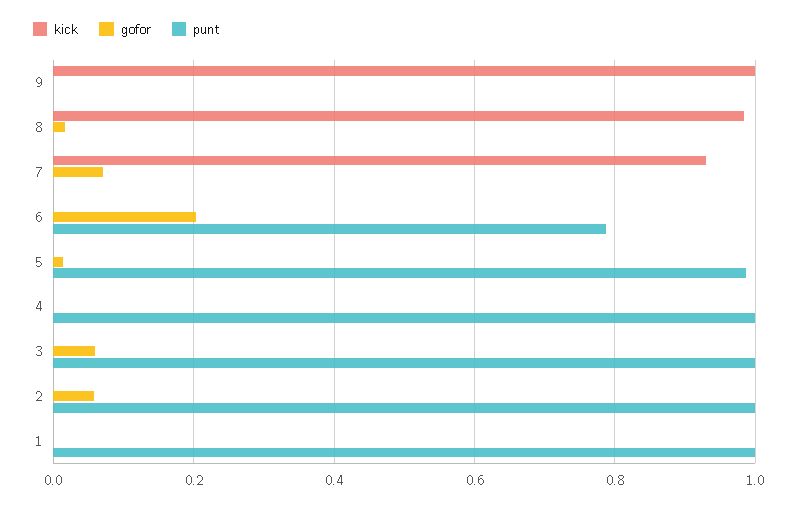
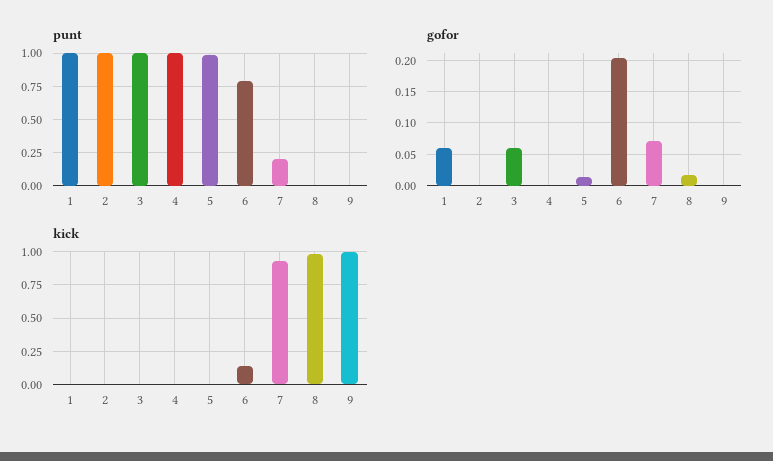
punt, 7: 0 -> 0.2
kick, 6: 0 -> 0.15
gofor, 2: 0.06 -> 0
gofor, 1: 0 -> 0.06

